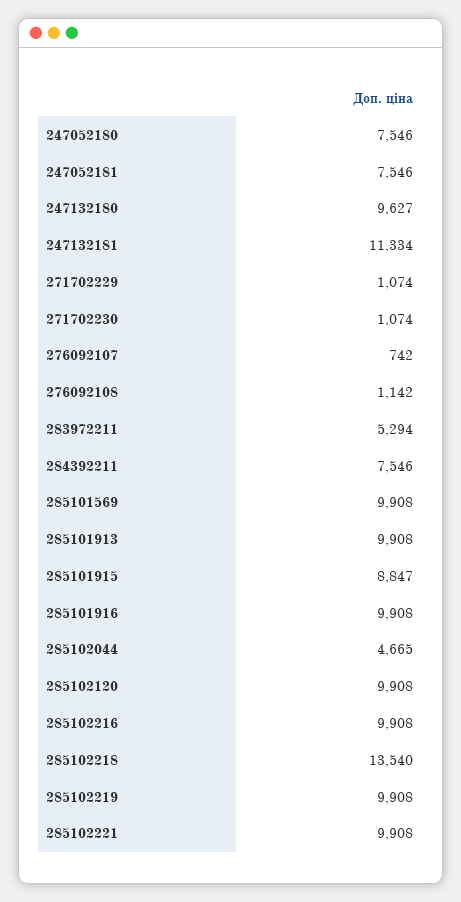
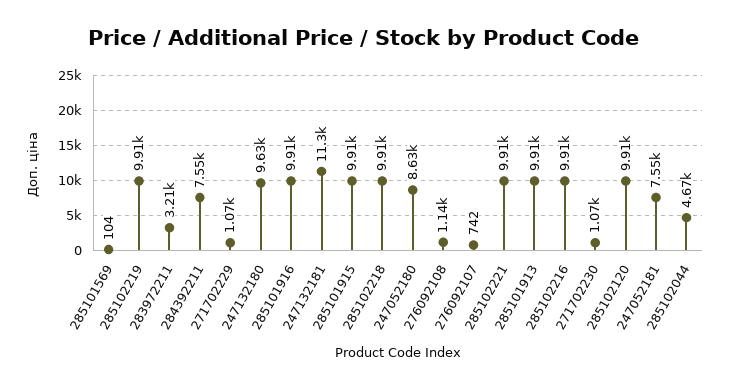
247052180: 7546 -> 8630
283972211: 5294 -> 3210
285101569: 9908 -> 104
285101915: 8847 -> 9910
285102218: 13540 -> 9910

